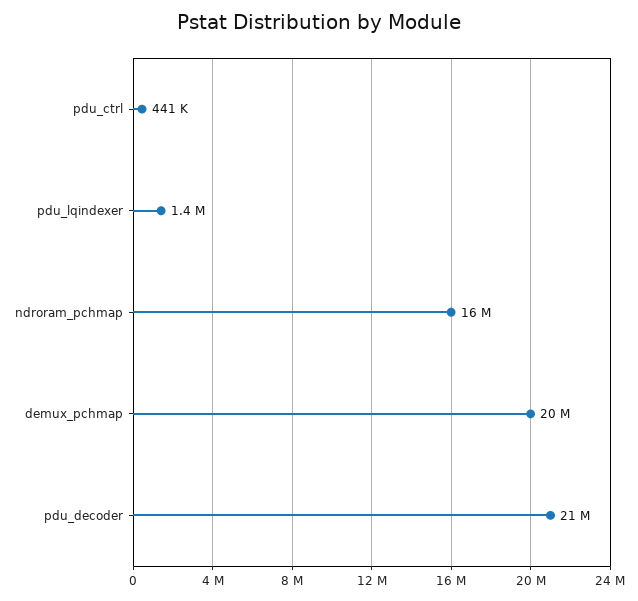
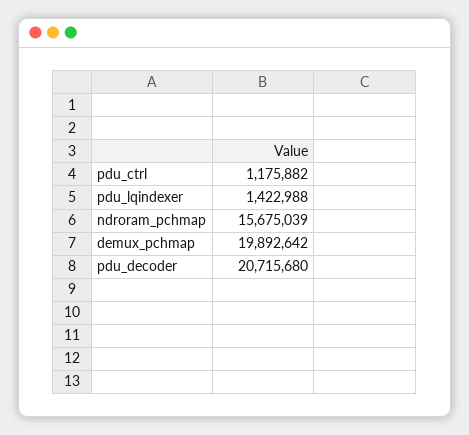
pdu_ctrl: 441000 -> 1175882

